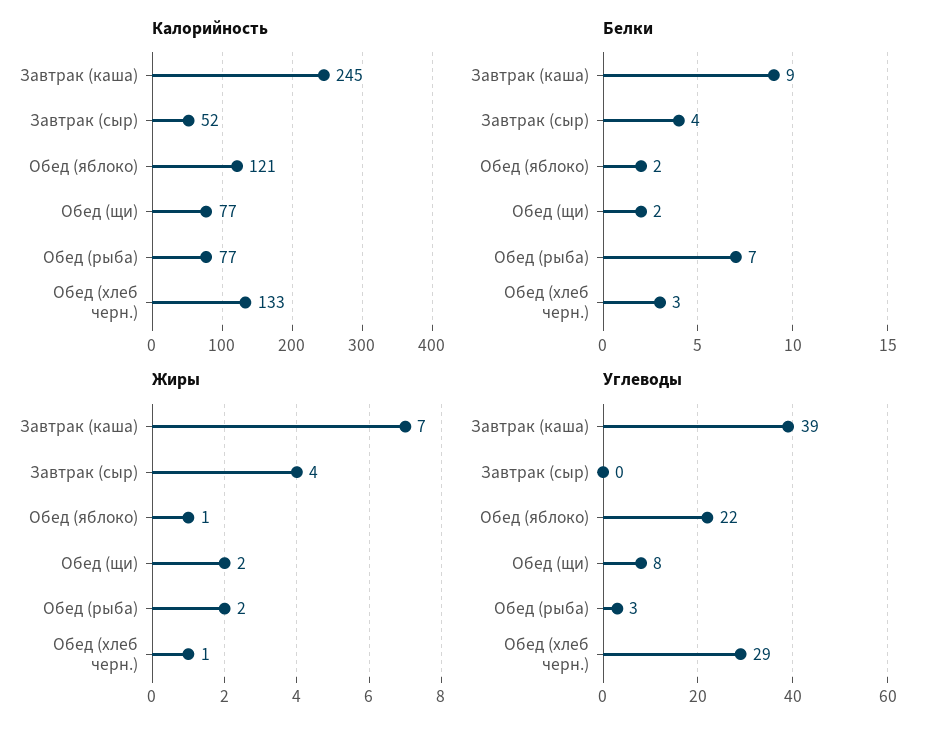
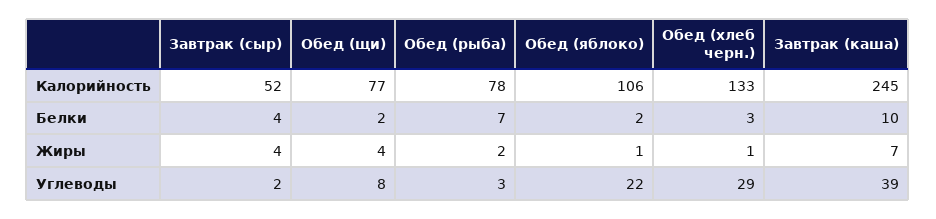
Калорийность, Обед (яблоко): 121 -> 106
Калорийность, Обед (рыба): 77 -> 78
Белки, Завтрак (каша): 9 -> 10
Жиры, Обед (щи): 2 -> 4
Углеводы, Завтрак (сыр): 0 -> 2

